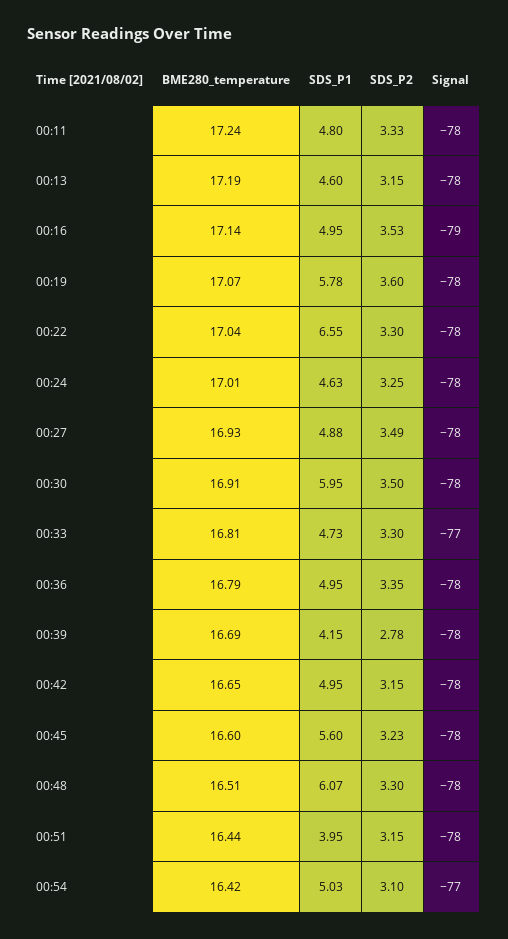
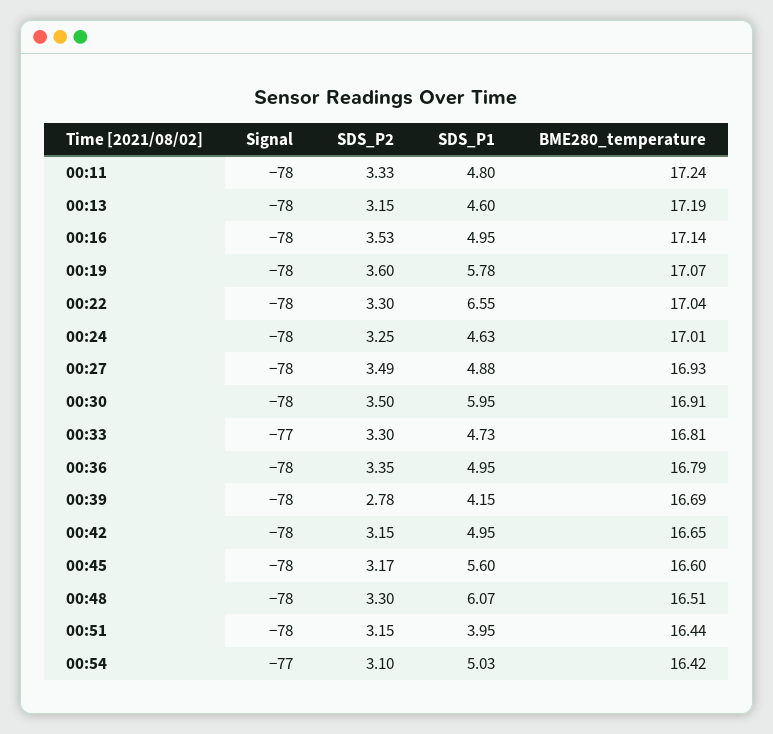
Signal, 00:16: -79 -> -78
SDS_P2, 00:45: 3.23 -> 3.17

